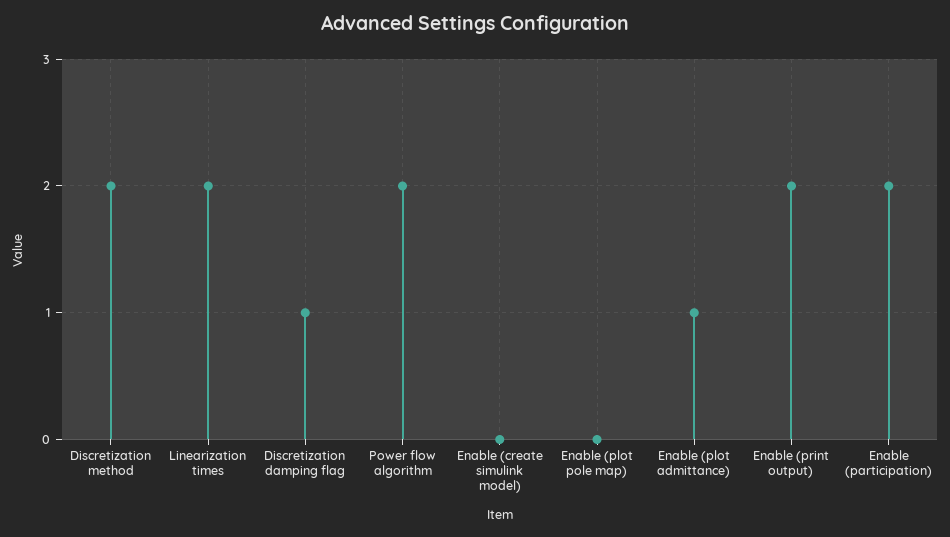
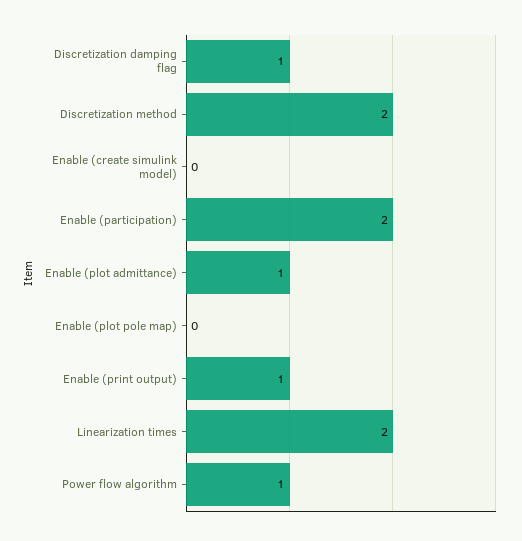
Power flow algorithm: 2 -> 1
Enable (print output): 2 -> 1

